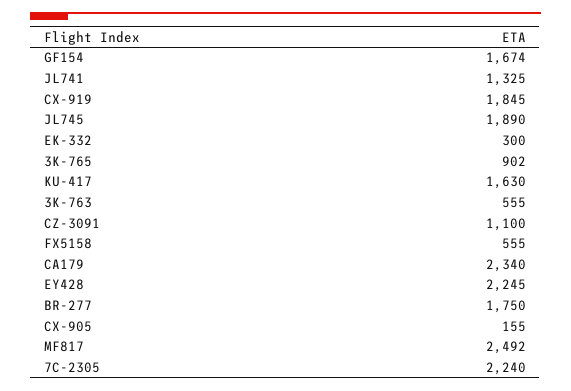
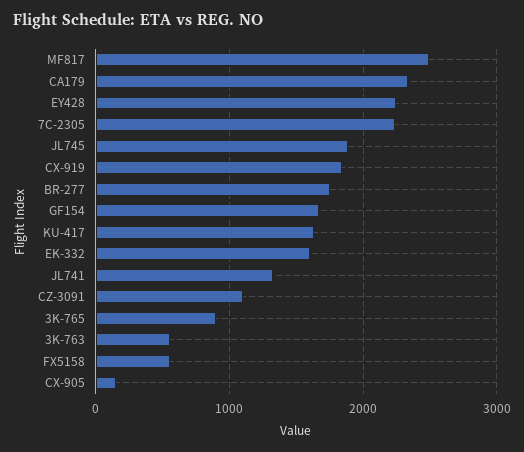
EK-332: 300 -> 1600

